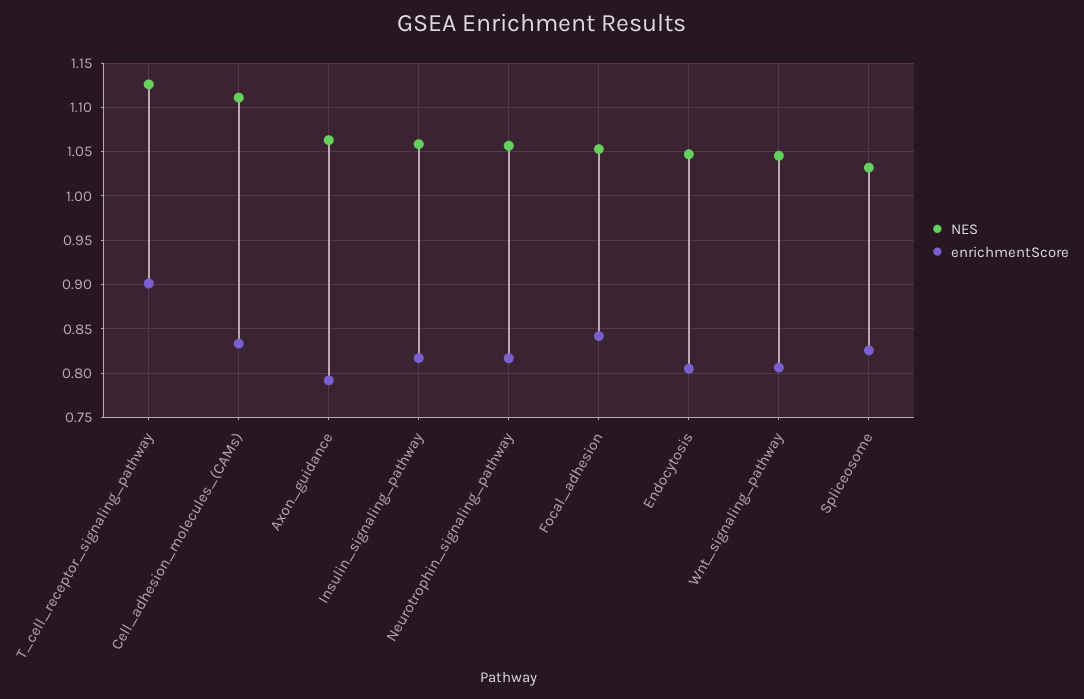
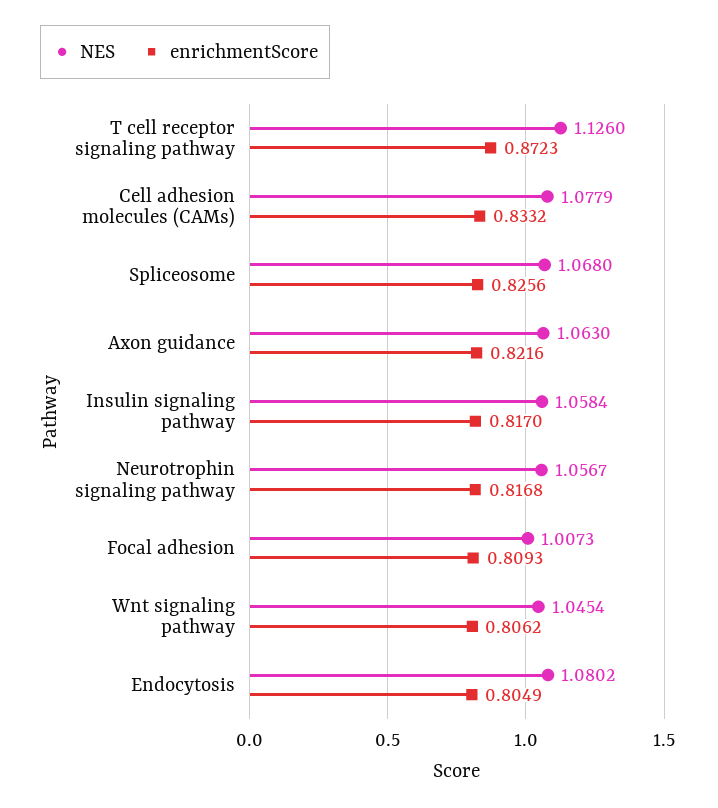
enrichmentScore, T_cell_receptor_signaling_pathway: 0.9 -> 0.8723
NES, Cell_adhesion_molecules_(CAMs): 1.11 -> 1.0779
enrichmentScore, Axon_guidance: 0.79 -> 0.8216
NES, Focal_adhesion: 1.05 -> 1.0073
enrichmentScore, Focal_adhesion: 0.84 -> 0.8093
NES, Endocytosis: 1.05 -> 1.0802
NES, Spliceosome: 1.03 -> 1.068

